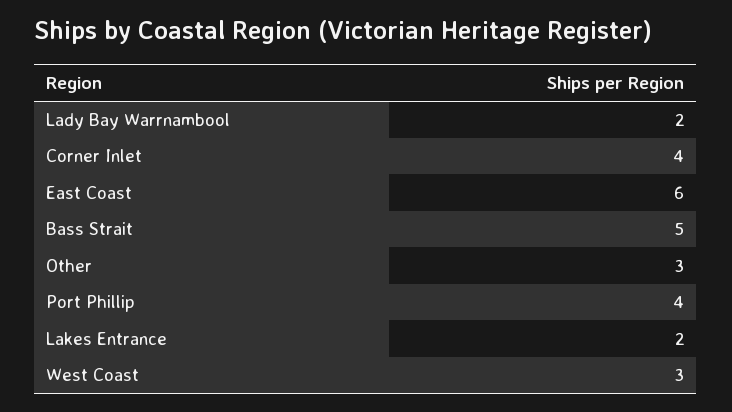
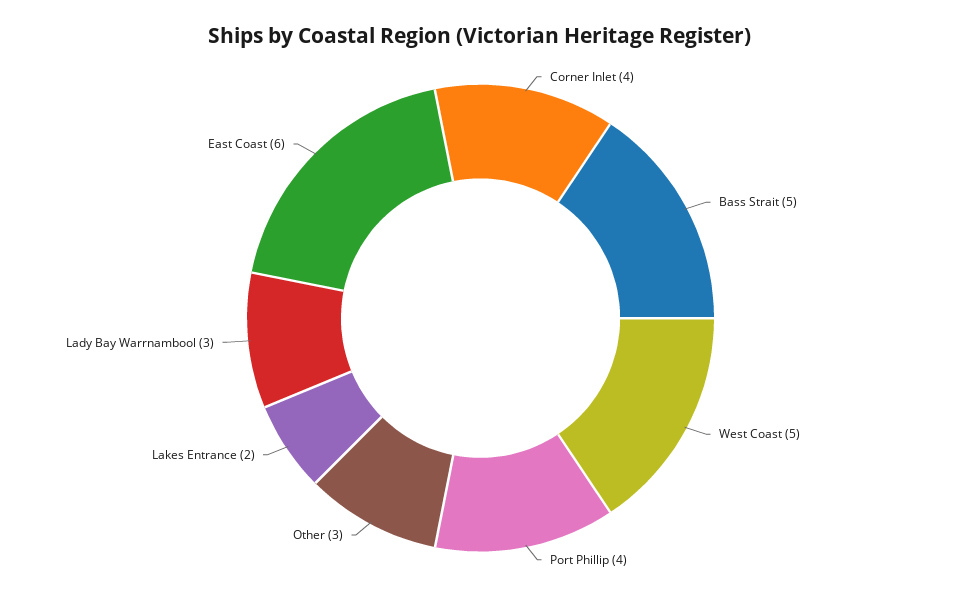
Lady Bay Warrnambool: 2 -> 3
West Coast: 3 -> 5

